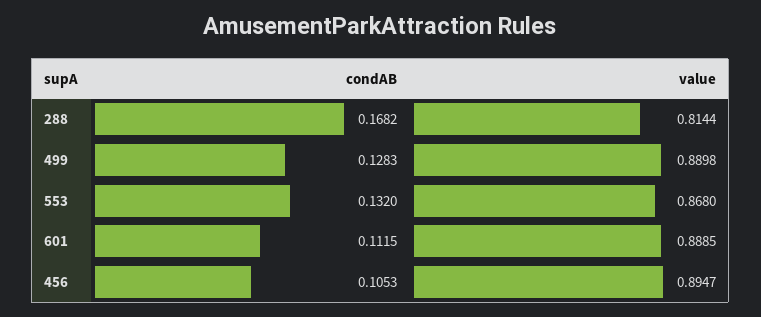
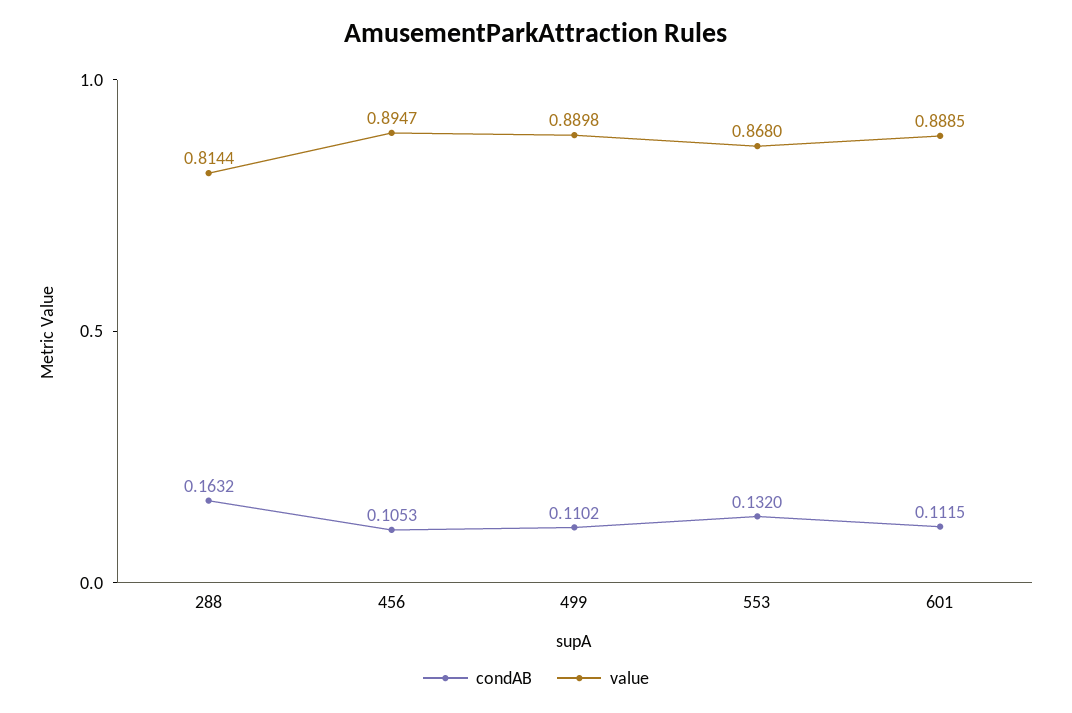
condAB, 288: 0.1682 -> 0.1632
condAB, 499: 0.1283 -> 0.1102

